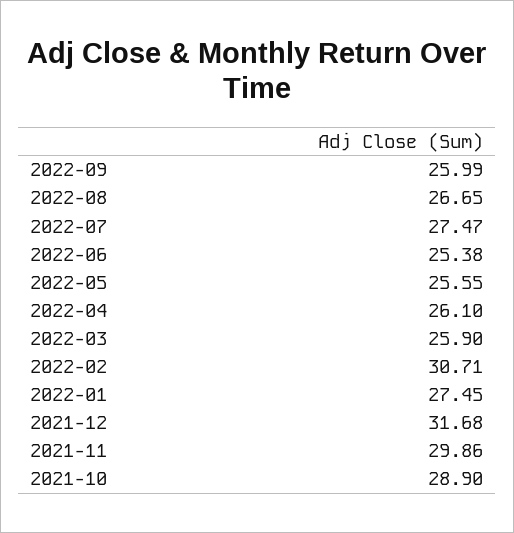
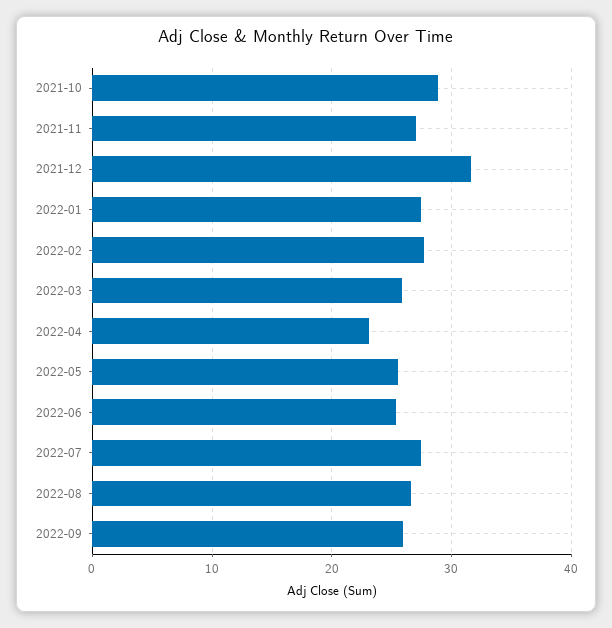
2022-04: 26.1 -> 23
2022-02: 30.71 -> 28
2021-11: 29.86 -> 27

